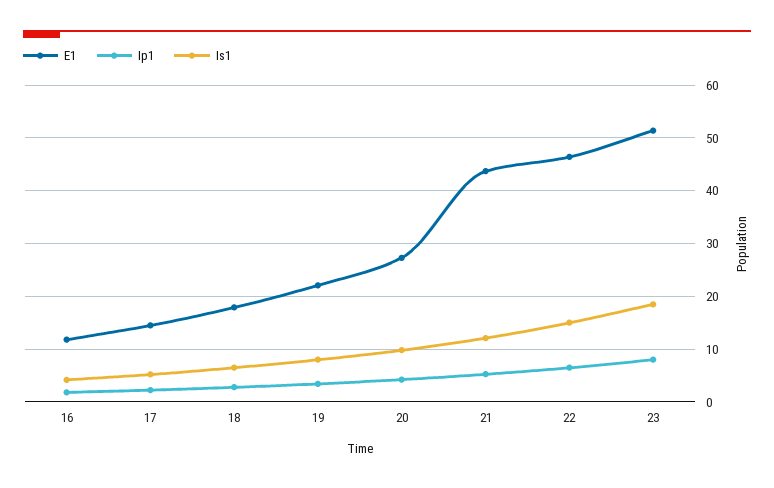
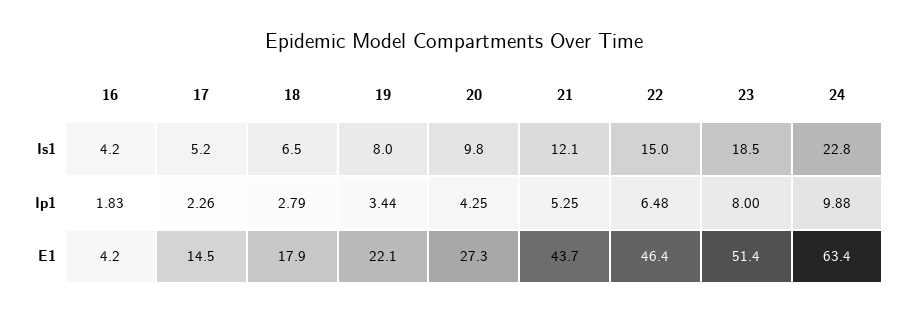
E1, 16: 12 -> 4.2
Is1, 24: none -> 22.8
Ip1, 24: none -> 9.88
E1, 24: none -> 63.4

